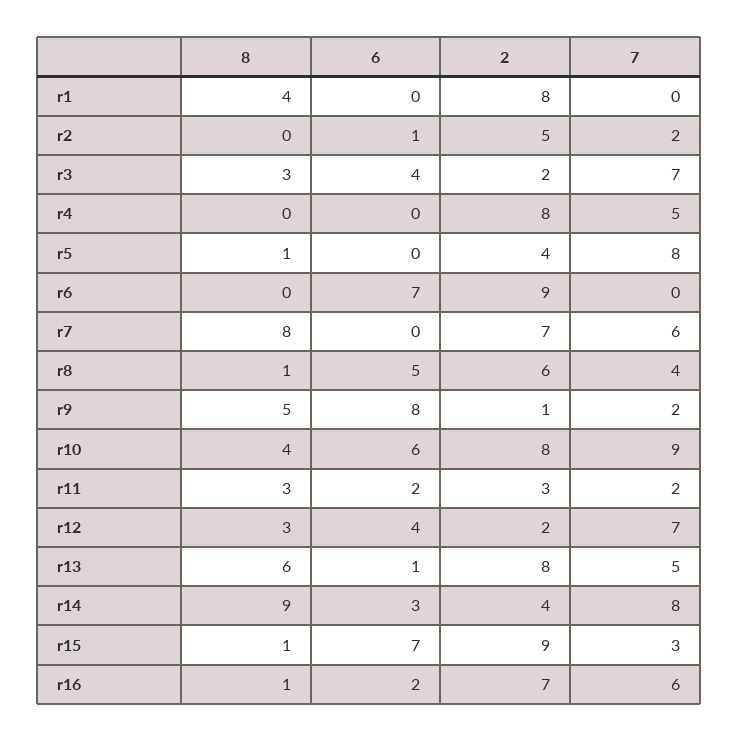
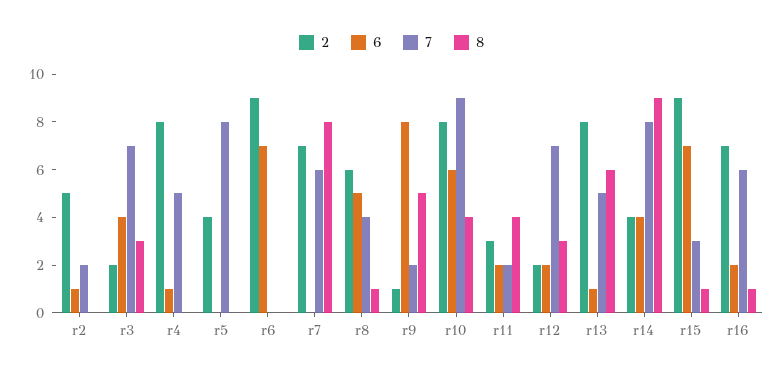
8, r1: 4 -> none
6, r1: 0 -> none
2, r1: 8 -> none
7, r1: 0 -> none
6, r4: 0 -> 1
8, r5: 1 -> 0
8, r11: 3 -> 4
6, r12: 4 -> 2
6, r14: 3 -> 4

